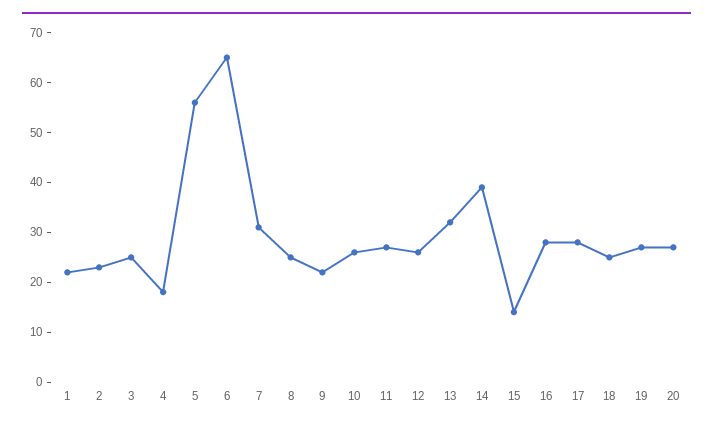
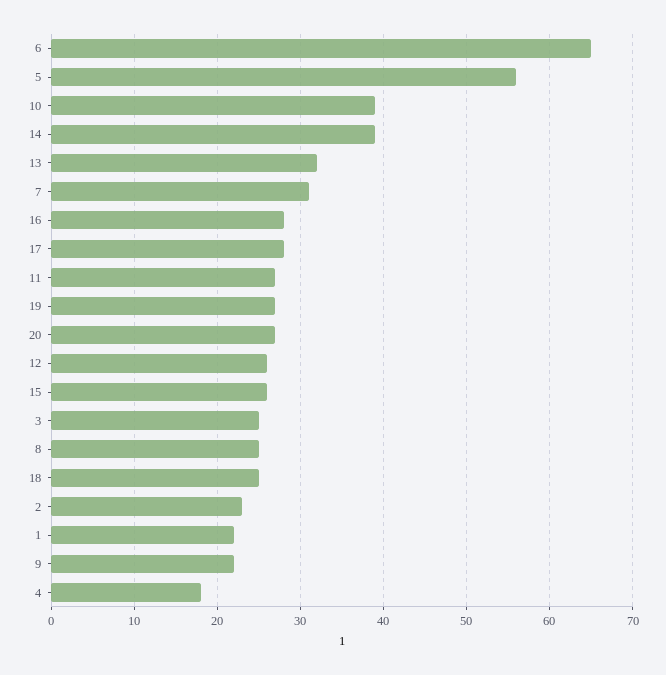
10: 25 -> 39
15: 15 -> 26

